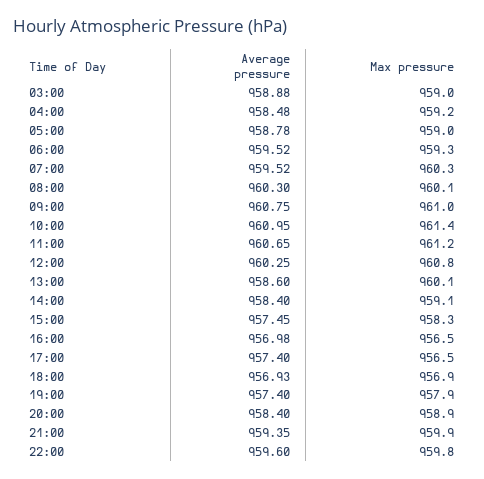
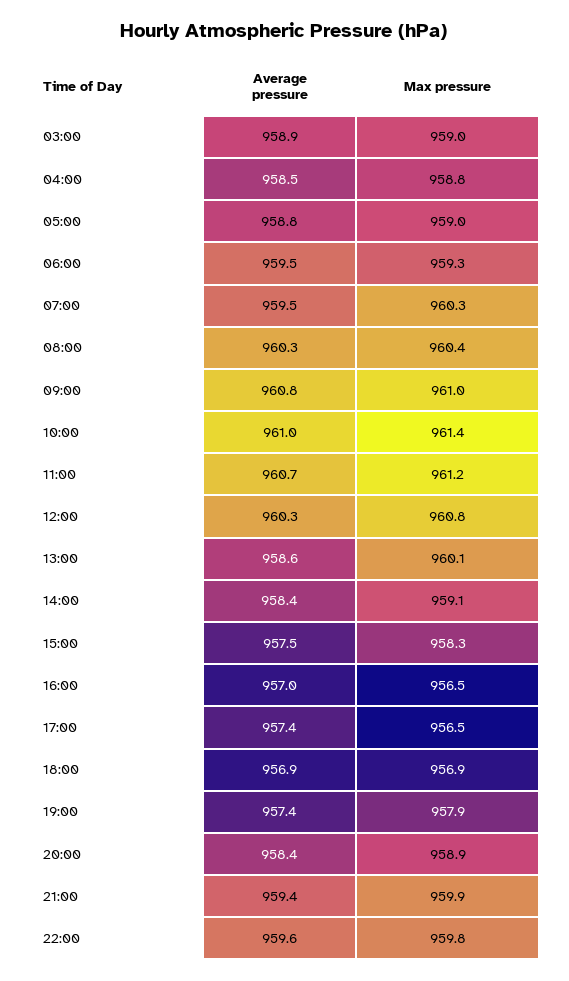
Max pressure, 04:00: 959.2 -> 958.8
Max pressure, 08:00: 960.1 -> 960.4

